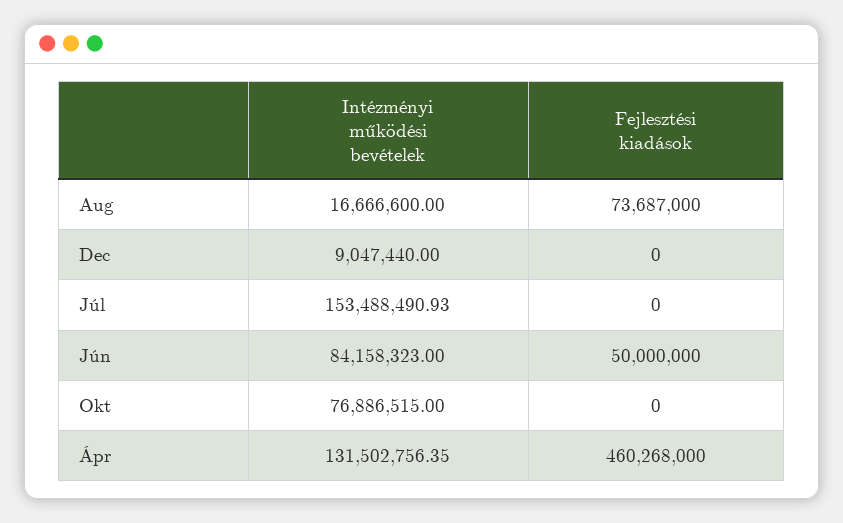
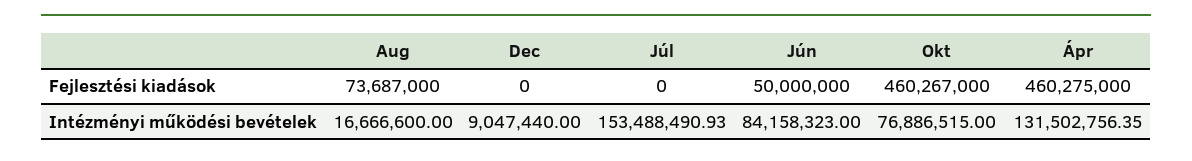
Fejlesztési kiadások, Okt: 0 -> 460267000
Fejlesztési kiadások, Ápr: 460268000 -> 460275000

